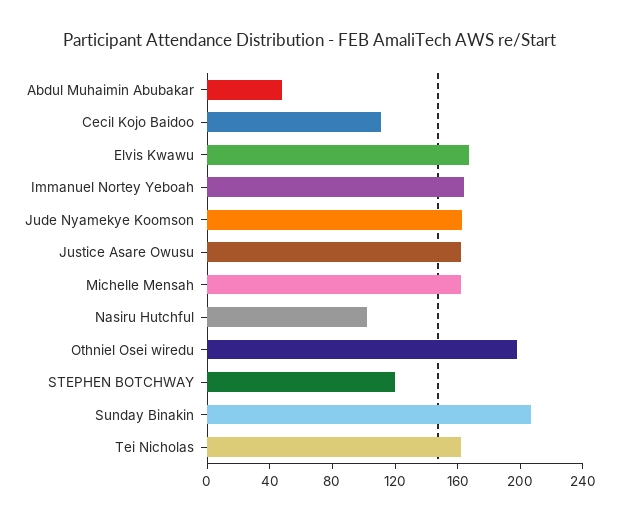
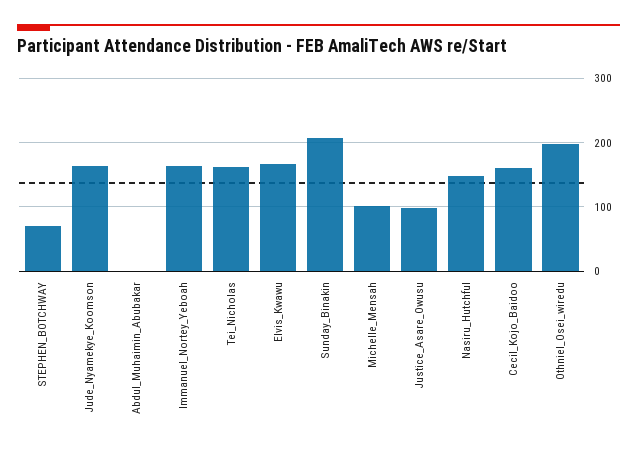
Abdul Muhaimin Abubakar: 50 -> 0
Cecil Kojo Baidoo: 110 -> 160
Justice Asare Owusu: 160 -> 100
Michelle Mensah: 160 -> 100
Nasiru Hutchful: 100 -> 150
STEPHEN BOTCHWAY: 120 -> 70

